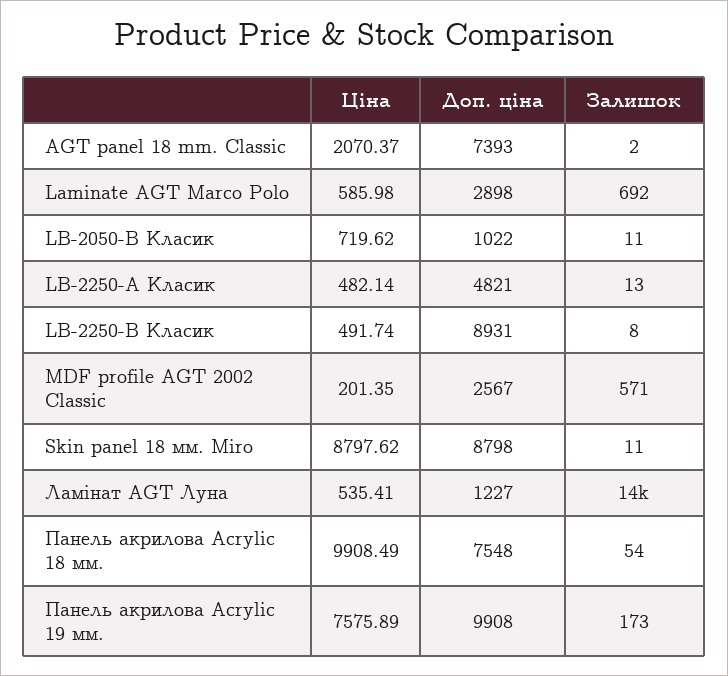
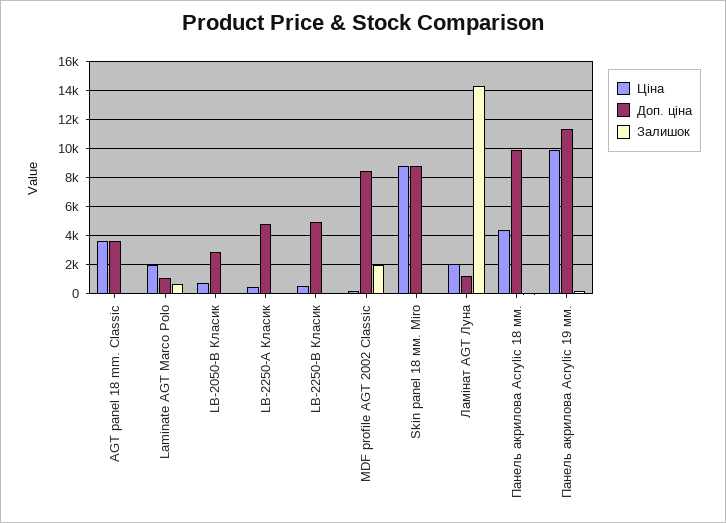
Ціна, AGT panel 18 mm. Classic: 2070.37 -> 3500
Доп. ціна, AGT panel 18 mm. Classic: 7393 -> 3500
Ціна, Laminate AGT Marco Polo: 585.98 -> 2000
Доп. ціна, Laminate AGT Marco Polo: 2898 -> 1000
Доп. ціна, LB-2050-В Класик: 1022 -> 3000
Доп. ціна, LB-2250-В Класик: 8931 -> 5000
Доп. ціна, MDF profile AGT 2002 Classic: 2567 -> 8500
Залишок, MDF profile AGT 2002 Classic: 571 -> 2000
Ціна, Ламінат AGT Луна: 535.41 -> 2000
Ціна, Панель акрилова Acrylic 18 мм.: 9908.49 -> 4500
Доп. ціна, Панель акрилова Acrylic 18 мм.: 7548 -> 10000
Ціна, Панель акрилова Acrylic 19 мм.: 7575.89 -> 10000
Доп. ціна, Панель акрилова Acrylic 19 мм.: 9908 -> 11500

